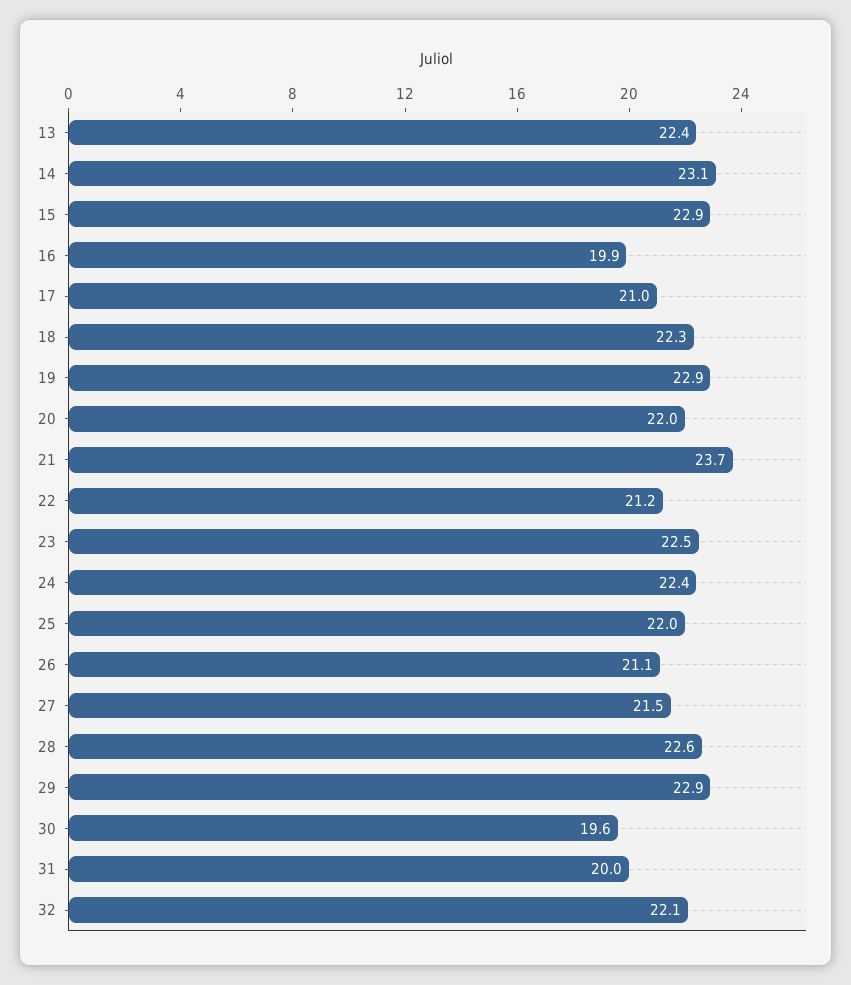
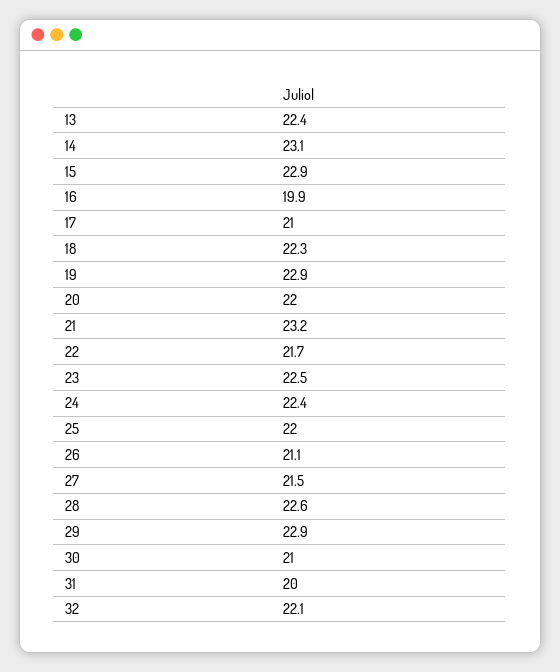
21: 23.7 -> 23.2
22: 21.2 -> 21.7
30: 19.6 -> 21

